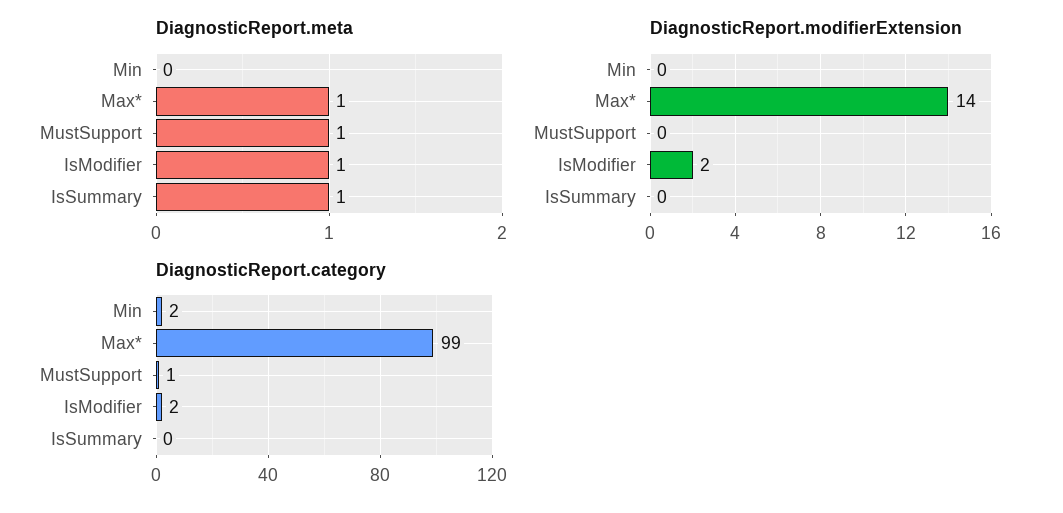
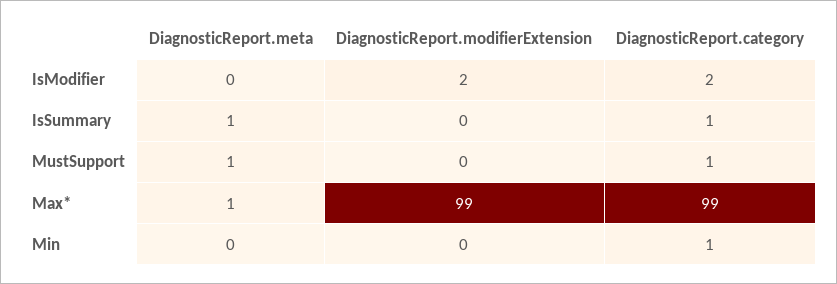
DiagnosticReport.meta, IsModifier: 1 -> 0
DiagnosticReport.modifierExtension, Max*: 14 -> 99
DiagnosticReport.category, Min: 2 -> 1
DiagnosticReport.category, IsSummary: 0 -> 1

